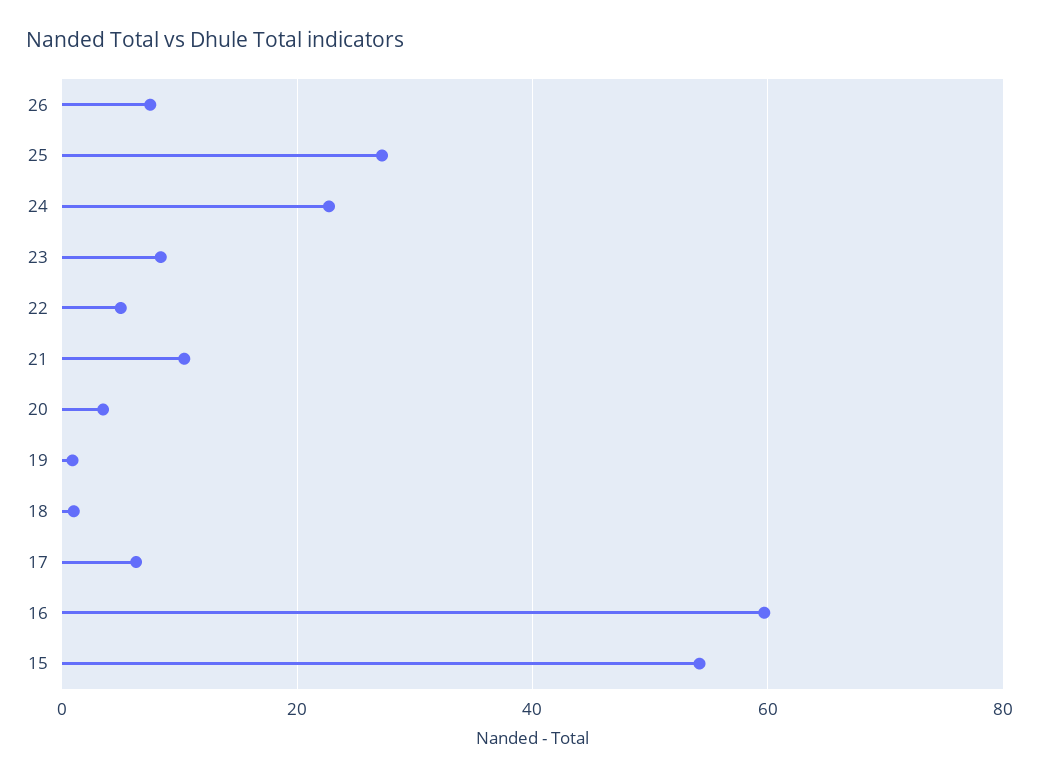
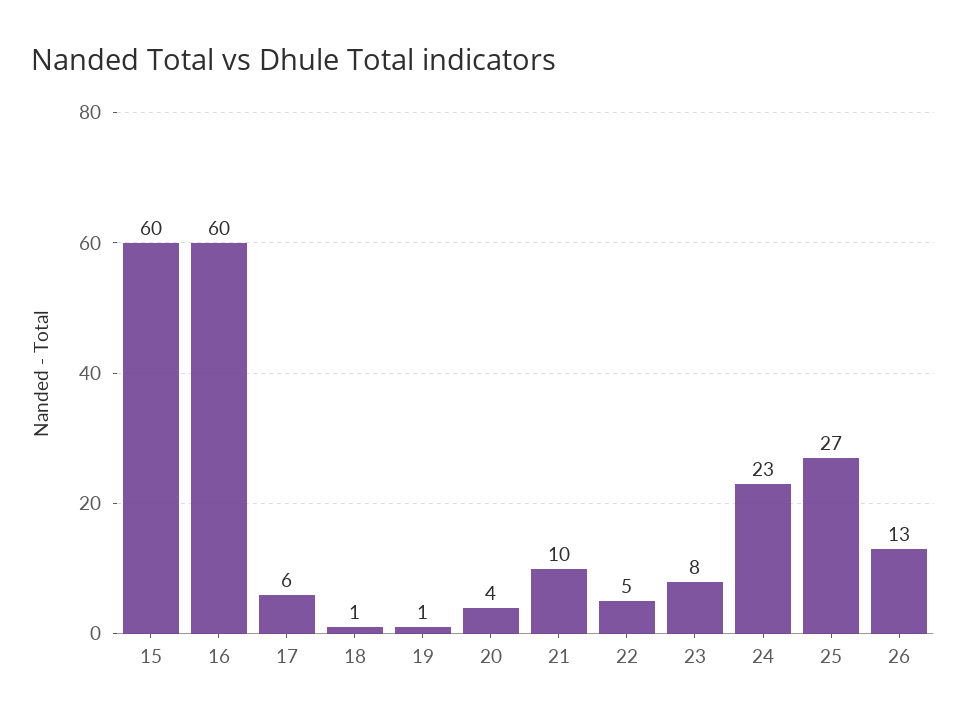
26: 8 -> 13
15: 54 -> 60

